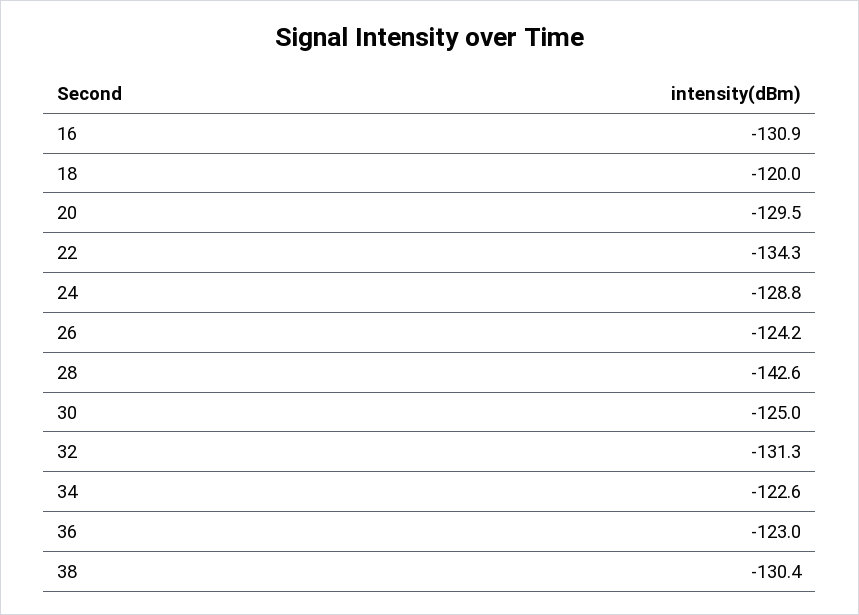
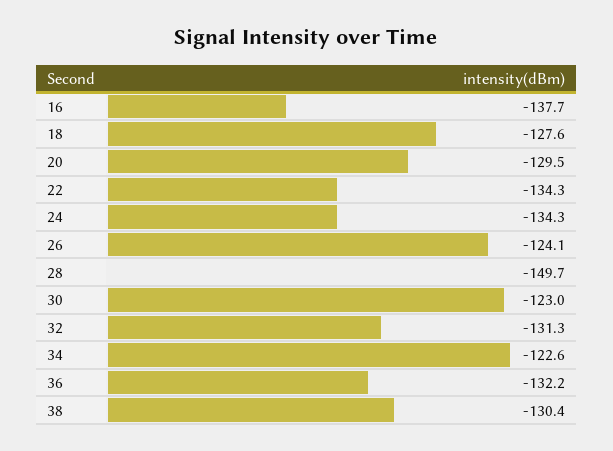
16: -130.9 -> -137.7
18: -120 -> -127.6
24: -128.8 -> -134.3
26: -124.2 -> -124.1
28: -142.6 -> -149.7
30: -125 -> -123
36: -123 -> -132.2

